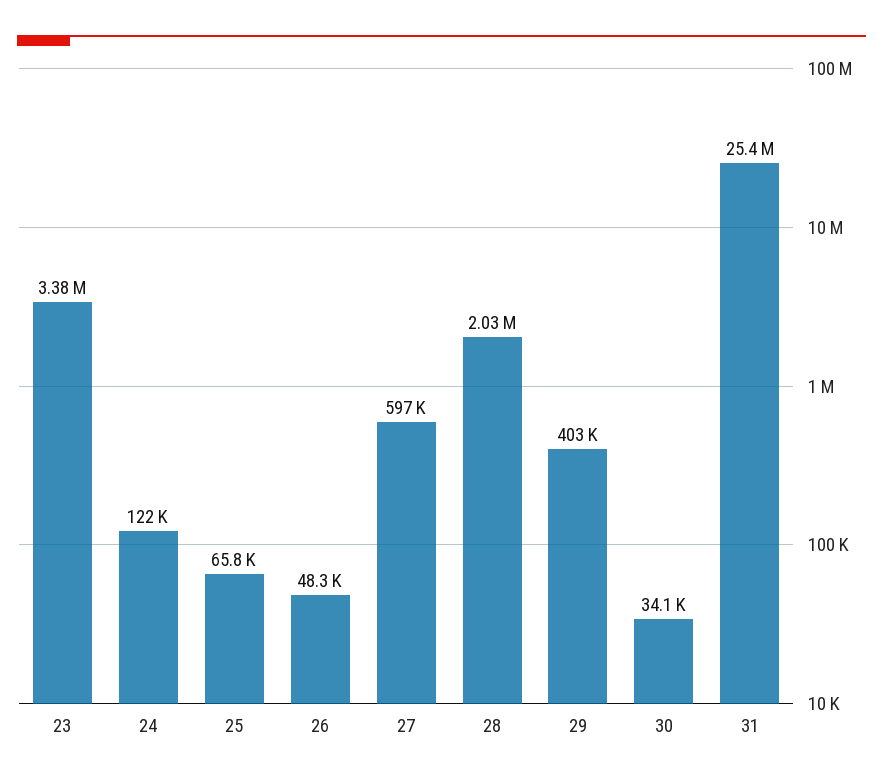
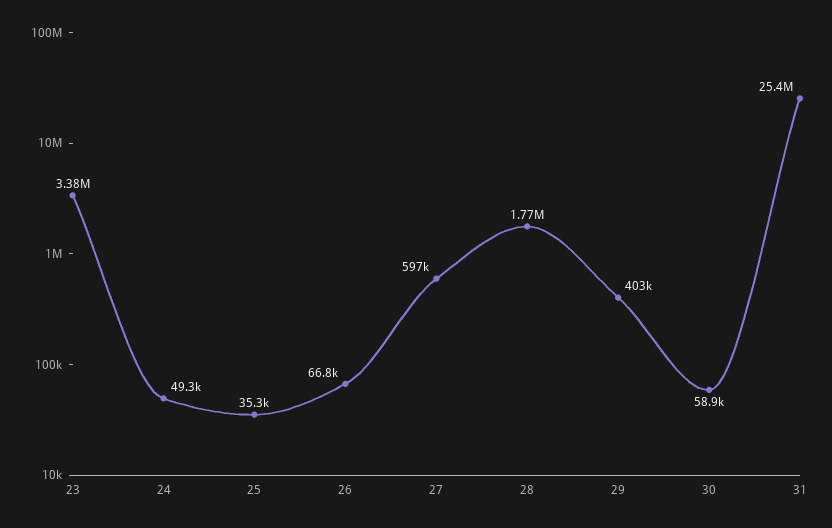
24: 122000 -> 49300
25: 65800 -> 35300
26: 48300 -> 66800
28: 2030000 -> 1770000
30: 34100 -> 58900

